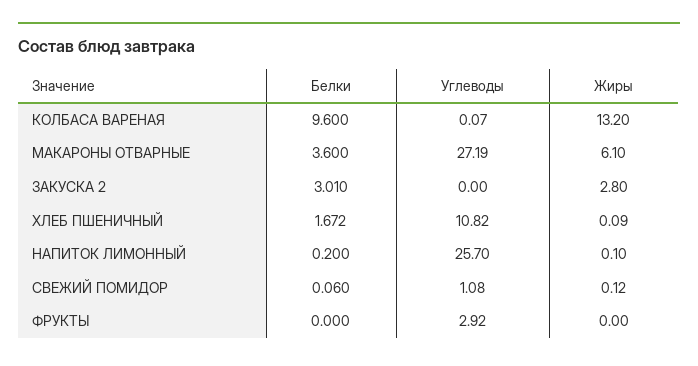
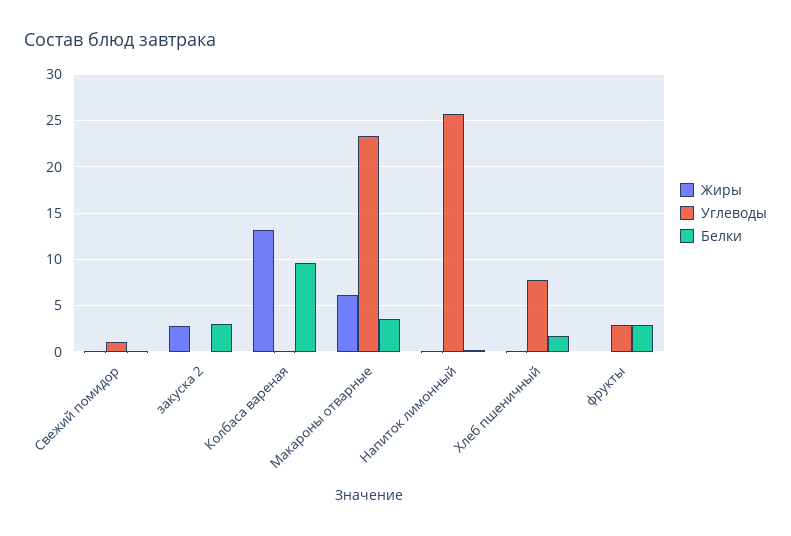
Углеводы, МАКАРОНЫ ОТВАРНЫЕ: 27.19 -> 23
Углеводы, ХЛЕБ ПШЕНИЧНЫЙ: 10.82 -> 8
Белки, ФРУКТЫ: 0 -> 3

